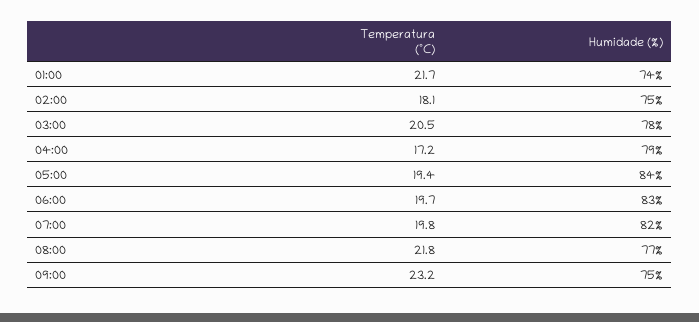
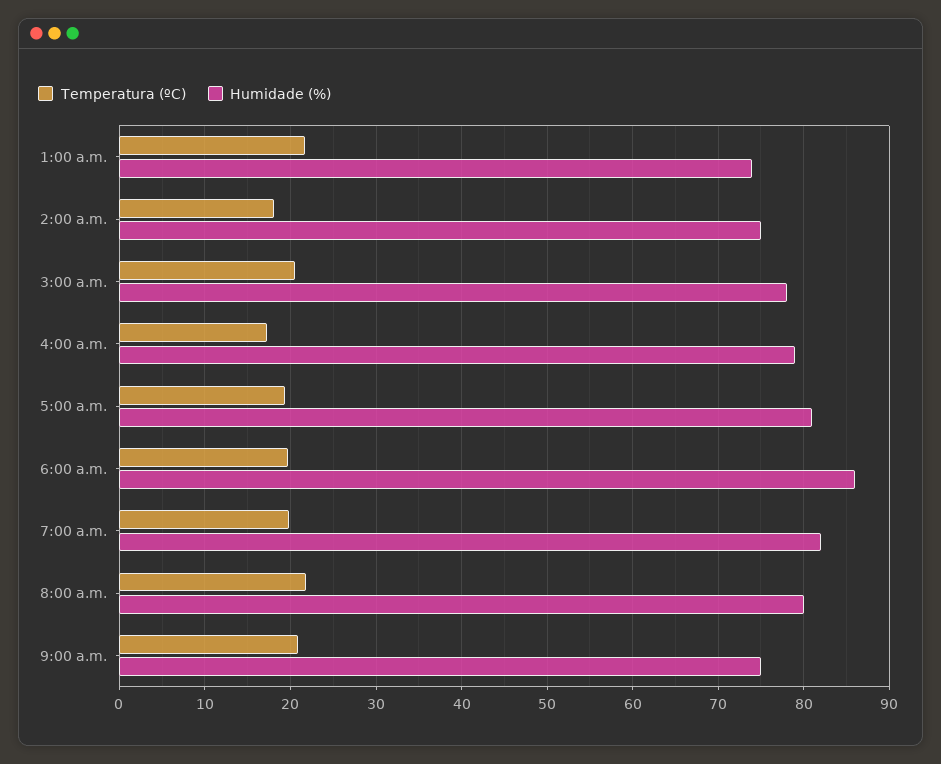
Humidade (%), 05:00: 84 -> 81
Humidade (%), 06:00: 83 -> 86
Humidade (%), 08:00: 77 -> 80
Temperatura (ºC), 09:00: 23.2 -> 21

